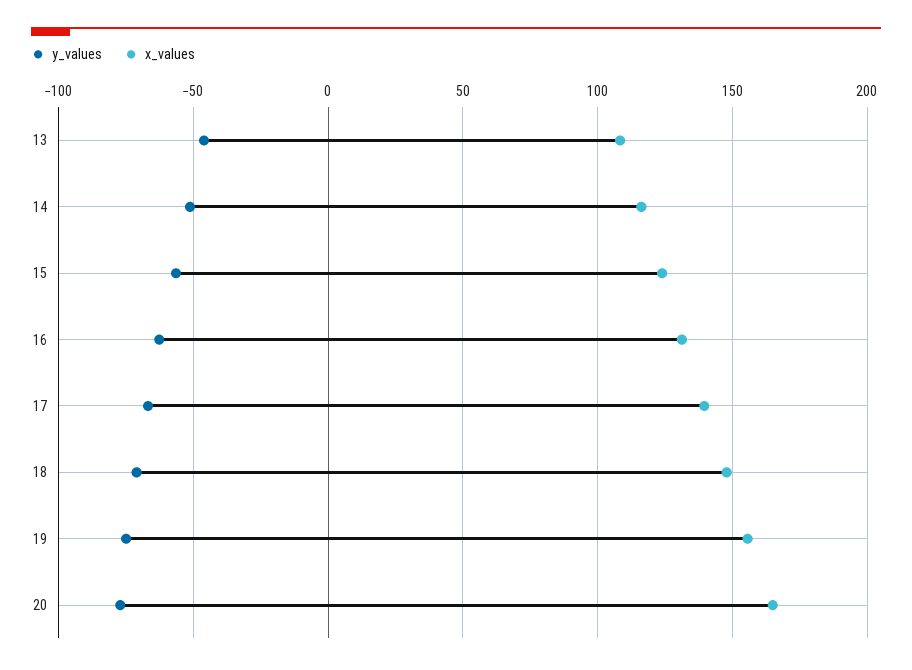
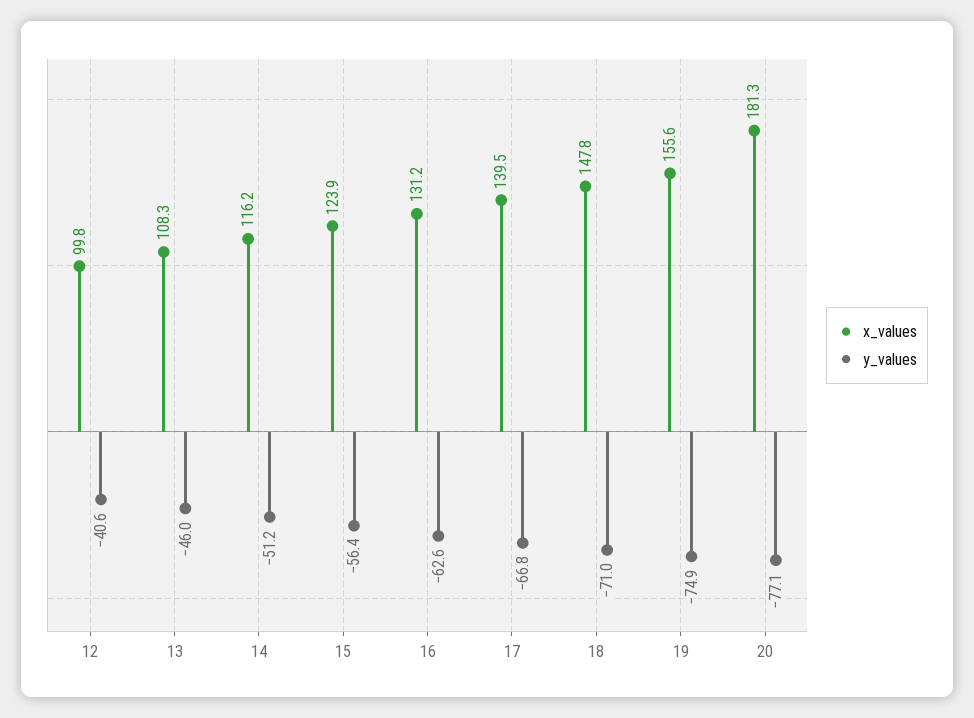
x_values, 20: 165 -> 181.3
x_values, 12: none -> 99.8
y_values, 12: none -> -40.6

